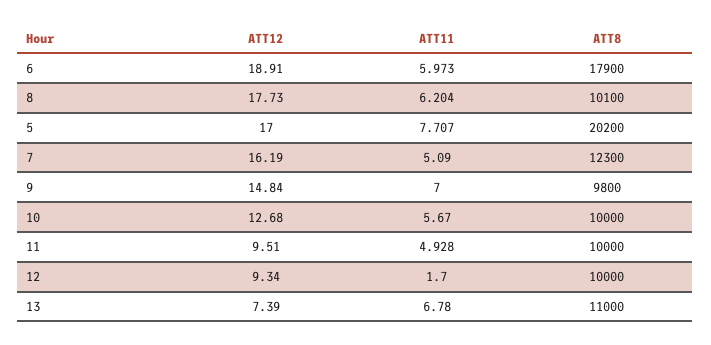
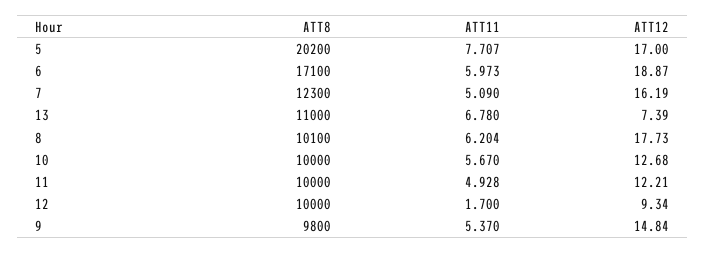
ATT12, 6: 18.91 -> 18.87
ATT8, 6: 17900 -> 17100
ATT11, 9: 7 -> 5.37
ATT12, 11: 9.51 -> 12.21

